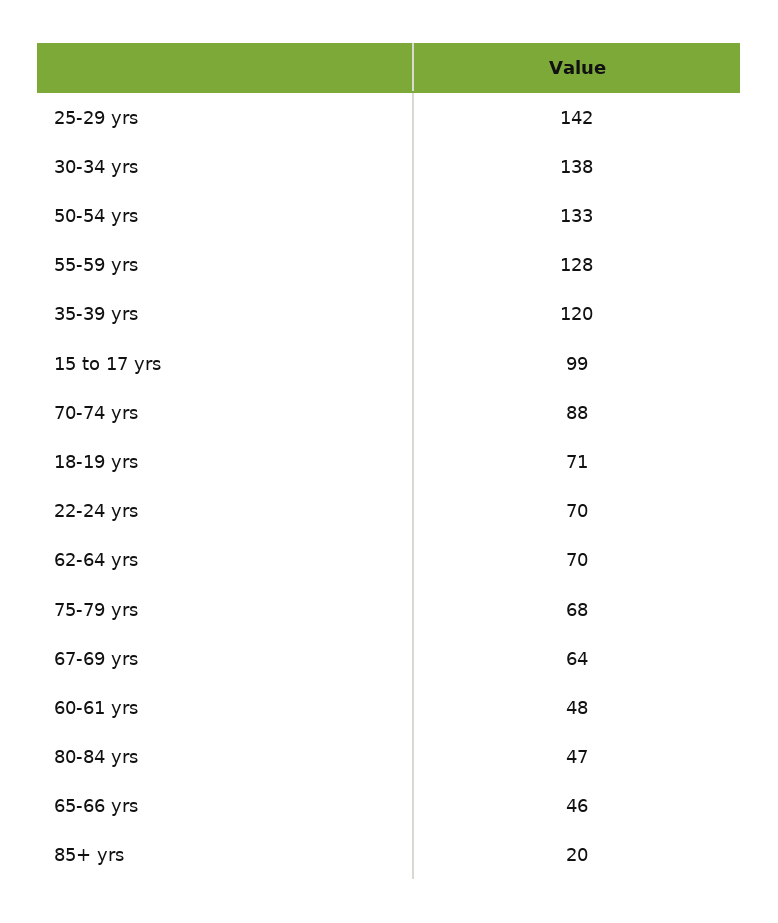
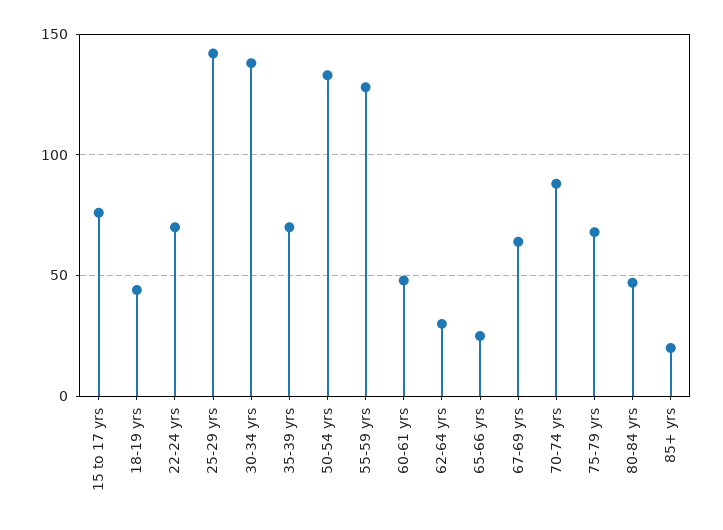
35-39 yrs: 120 -> 70
15 to 17 yrs: 99 -> 75
18-19 yrs: 71 -> 45
62-64 yrs: 70 -> 30
65-66 yrs: 46 -> 25

